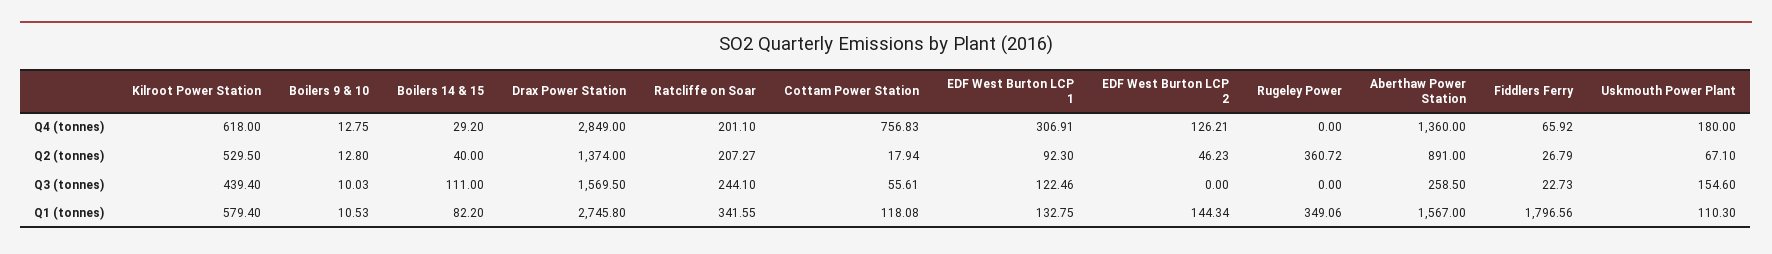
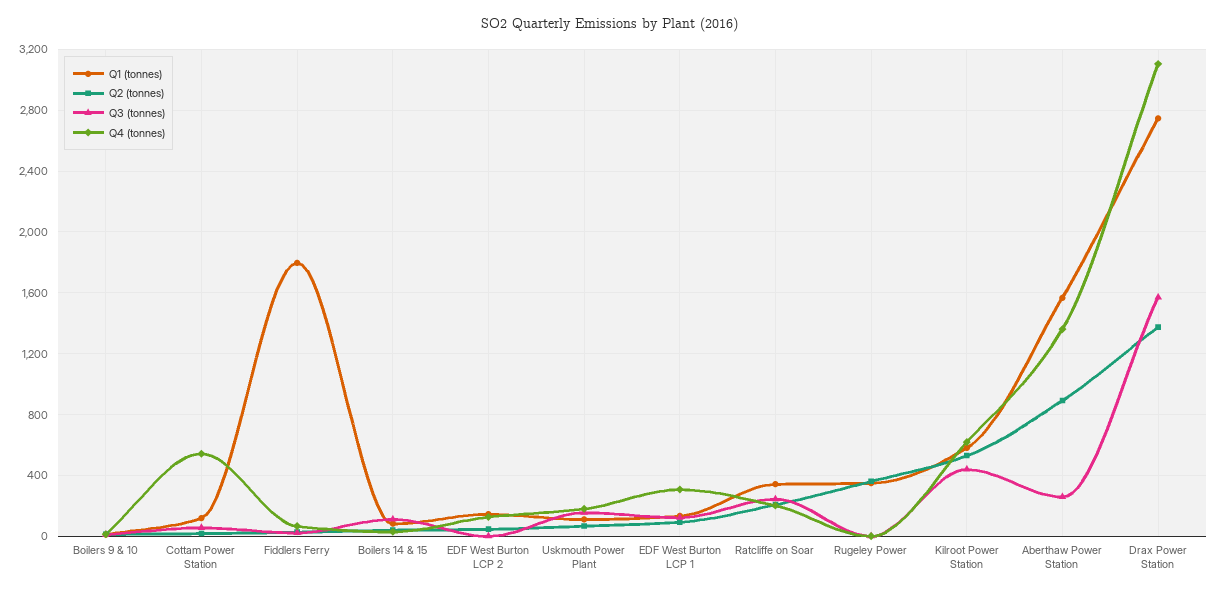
Q4 (tonnes), Drax Power Station: 2849 -> 3100
Q4 (tonnes), Cottam Power Station: 756.83 -> 550

